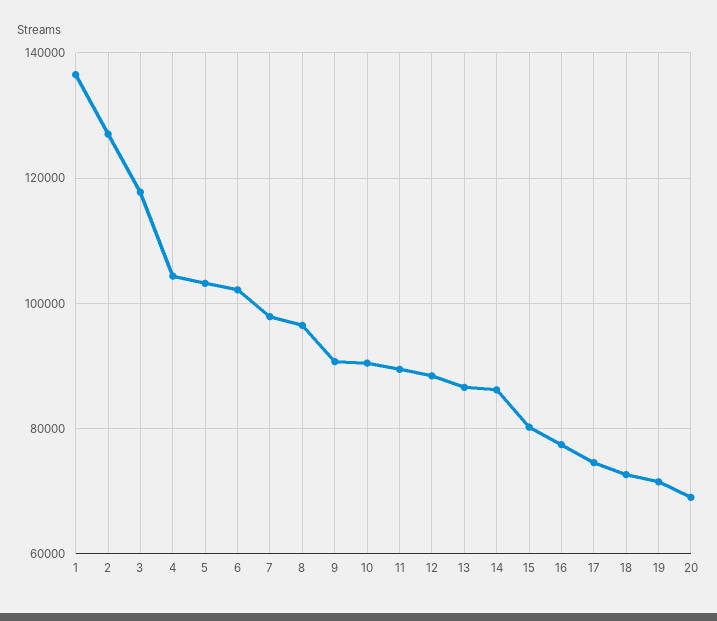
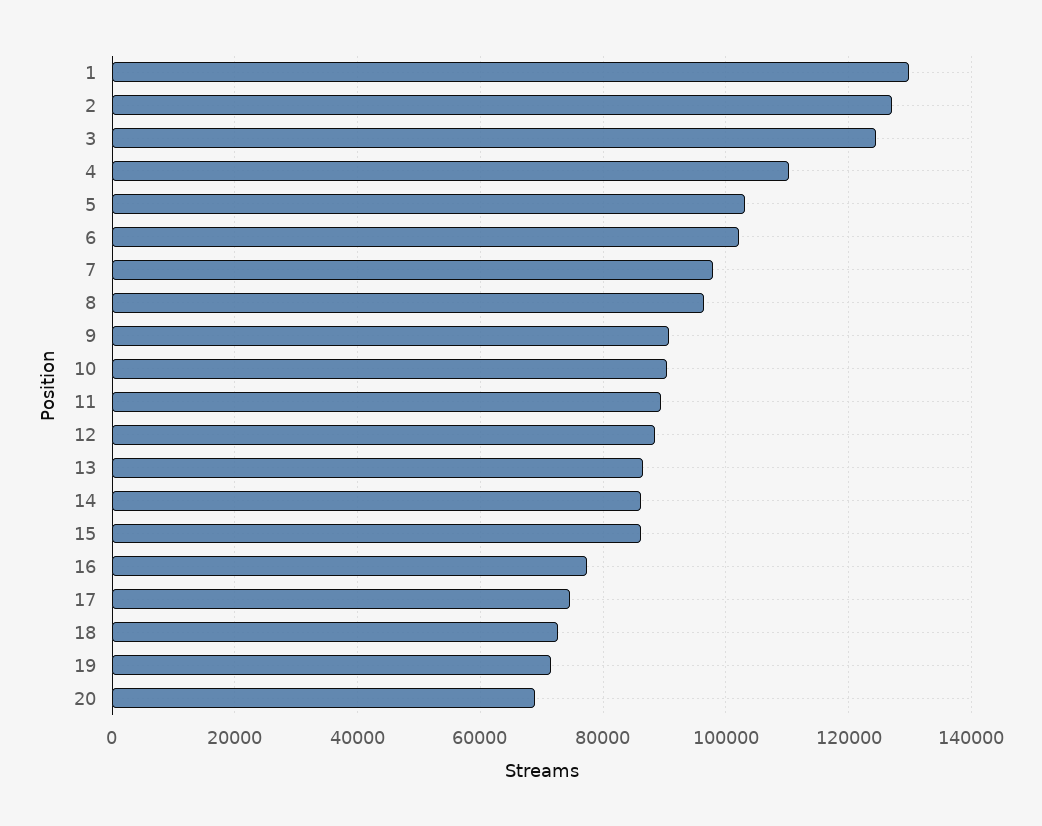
1: 136000 -> 130000
3: 118000 -> 124000
4: 104000 -> 110000
15: 80000 -> 86000

